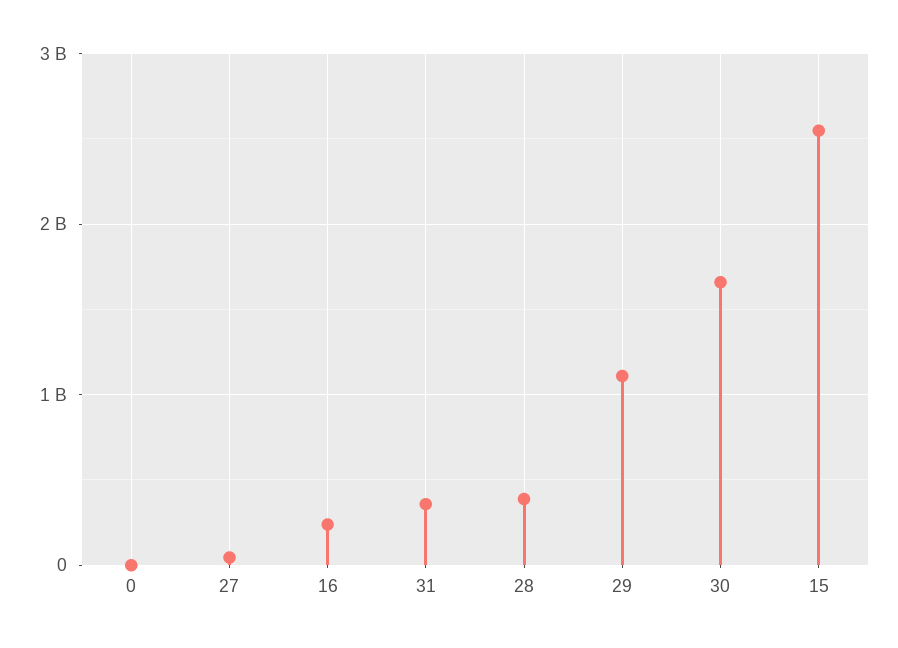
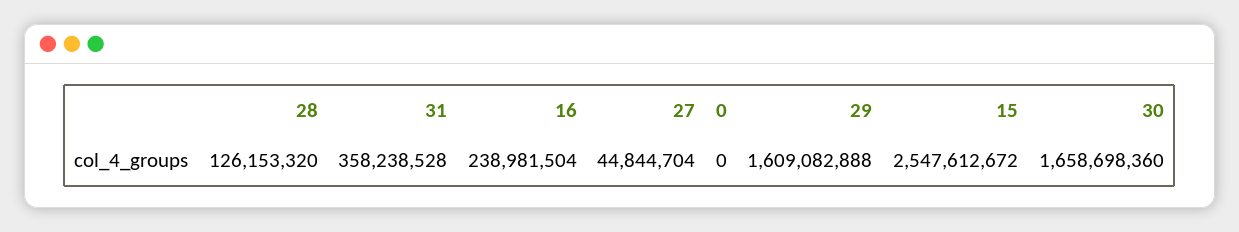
28: 400000000 -> 126153320
29: 1100000000 -> 1609082888

